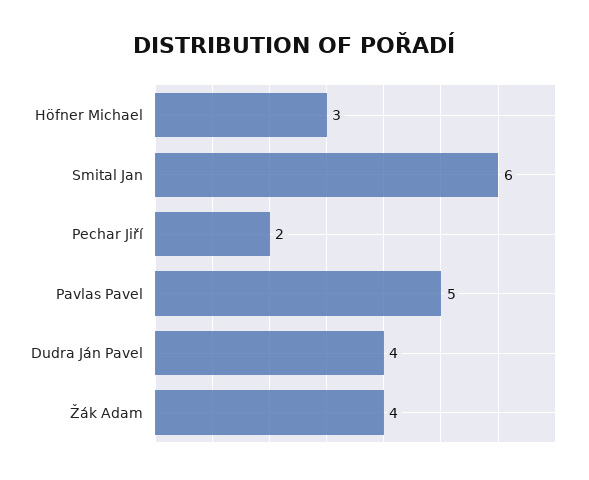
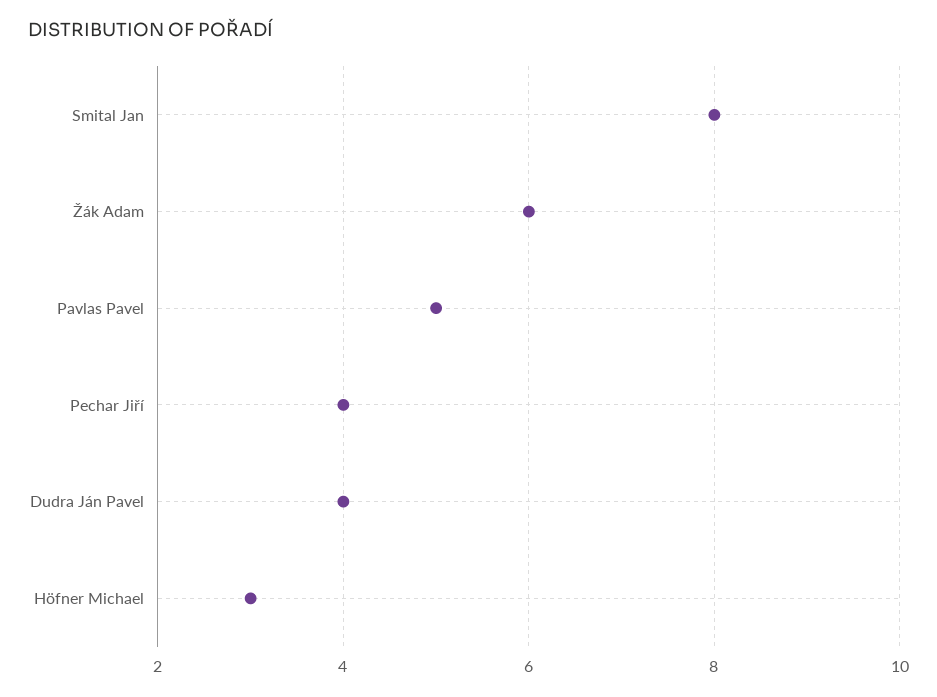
Smital Jan: 6 -> 8
Pechar Jiří: 2 -> 4
Žák Adam: 4 -> 6

